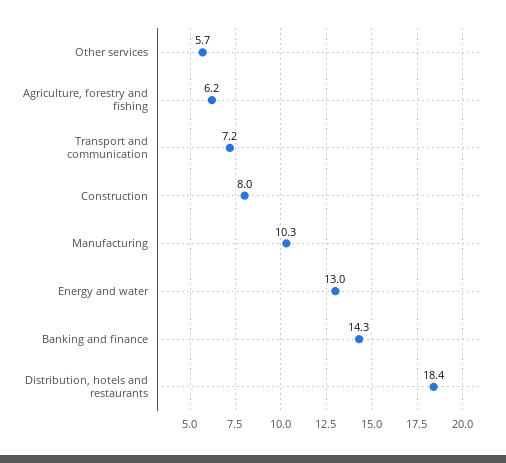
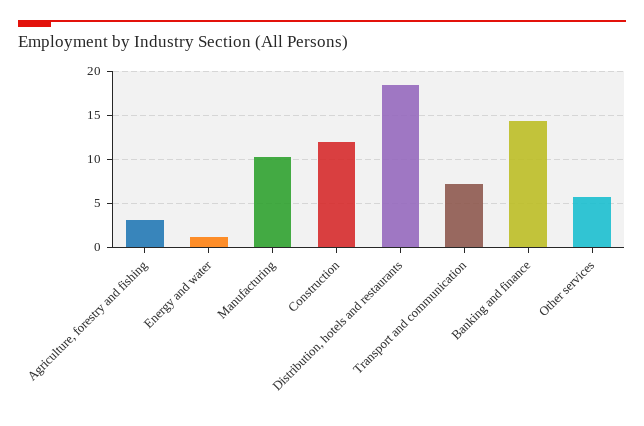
Agriculture, forestry and fishing: 6.2 -> 3
Construction: 8 -> 12
Energy and water: 13 -> 1

